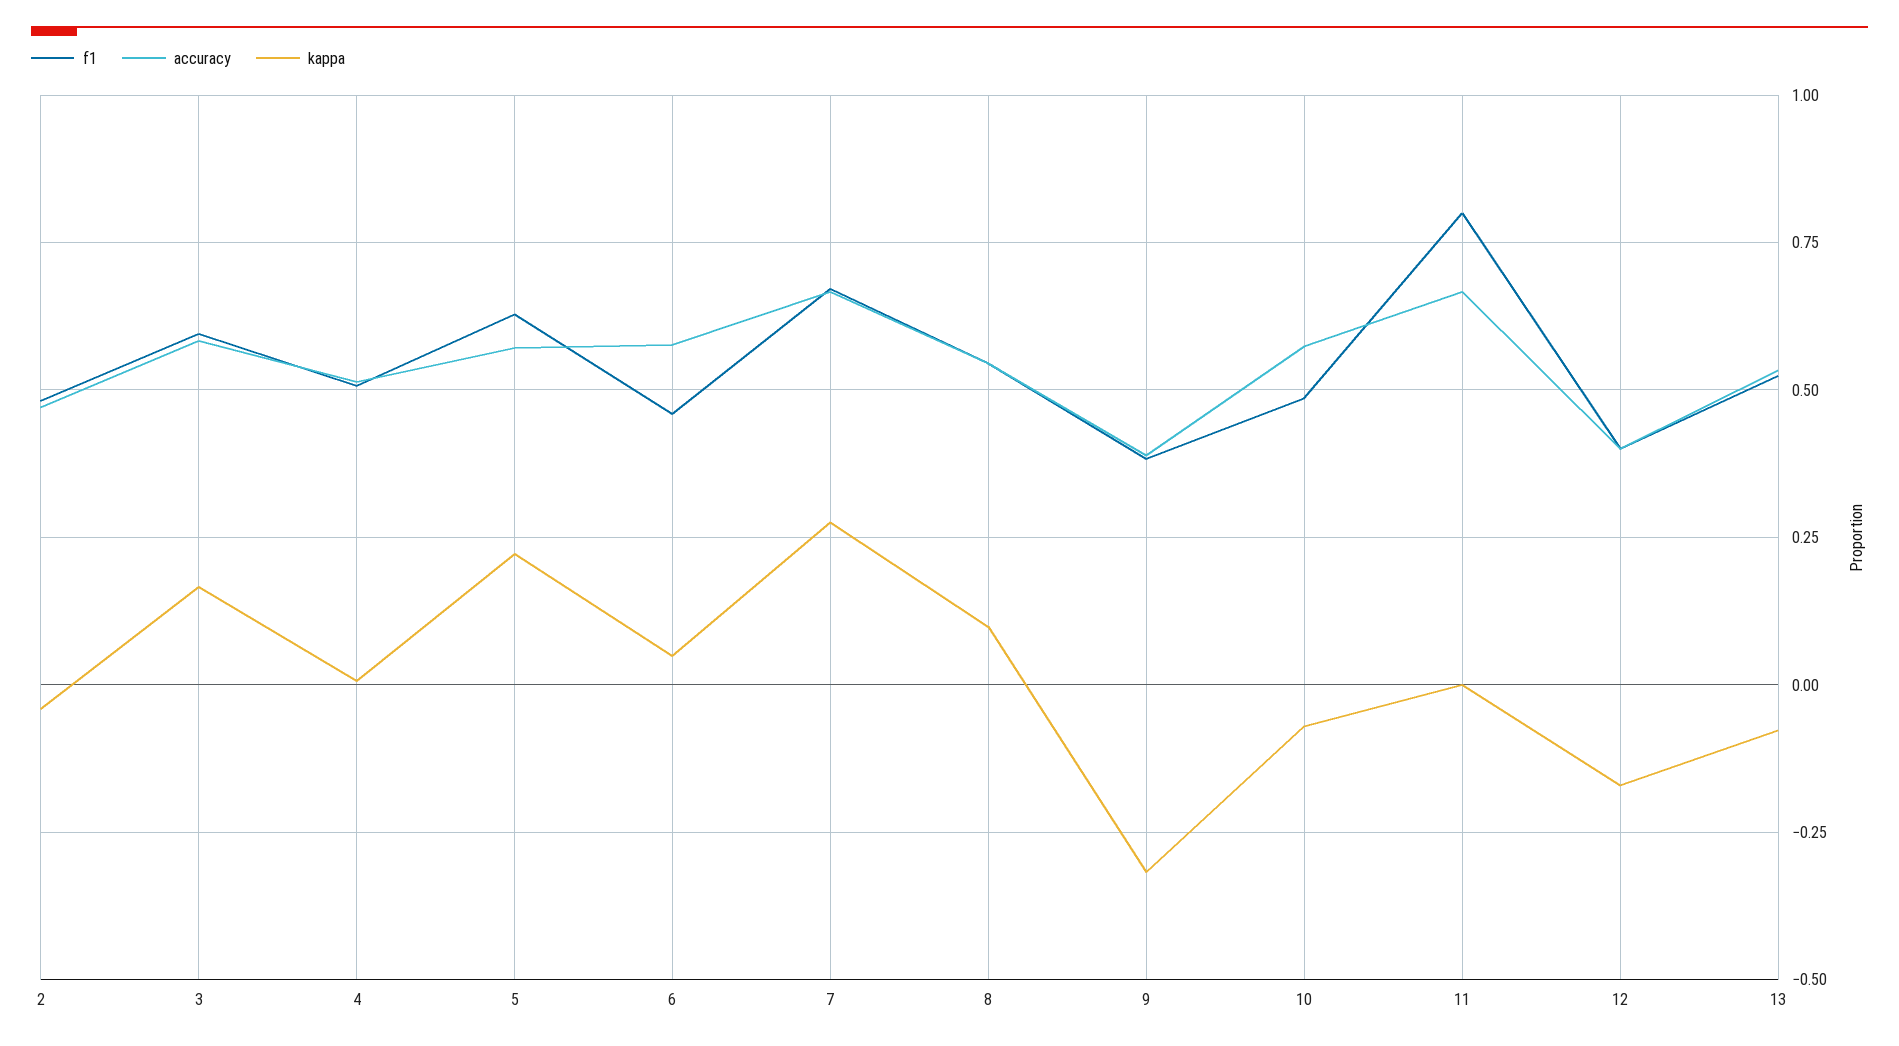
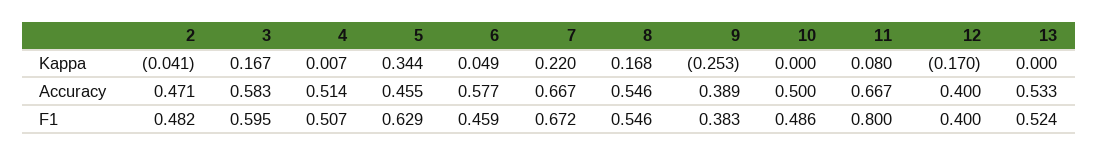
accuracy, 5: 0.575 -> 0.455
kappa, 5: 0.225 -> 0.344
kappa, 7: 0.275 -> 0.22
kappa, 8: 0.1 -> 0.168
kappa, 9: -0.325 -> -0.253
accuracy, 10: 0.575 -> 0.5
kappa, 10: -0.075 -> 0
kappa, 11: 0 -> 0.08
kappa, 13: -0.075 -> 0

